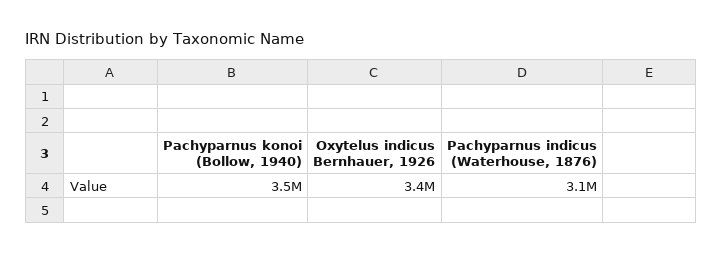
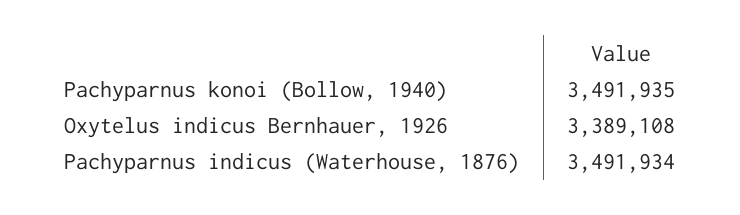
Pachyparnus indicus (Waterhouse, 1876): 3100000 -> 3491934

